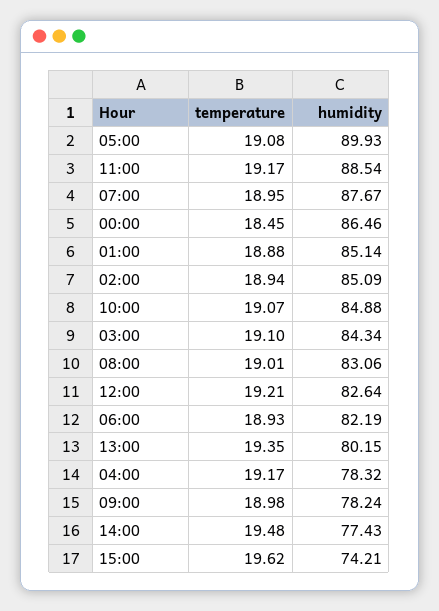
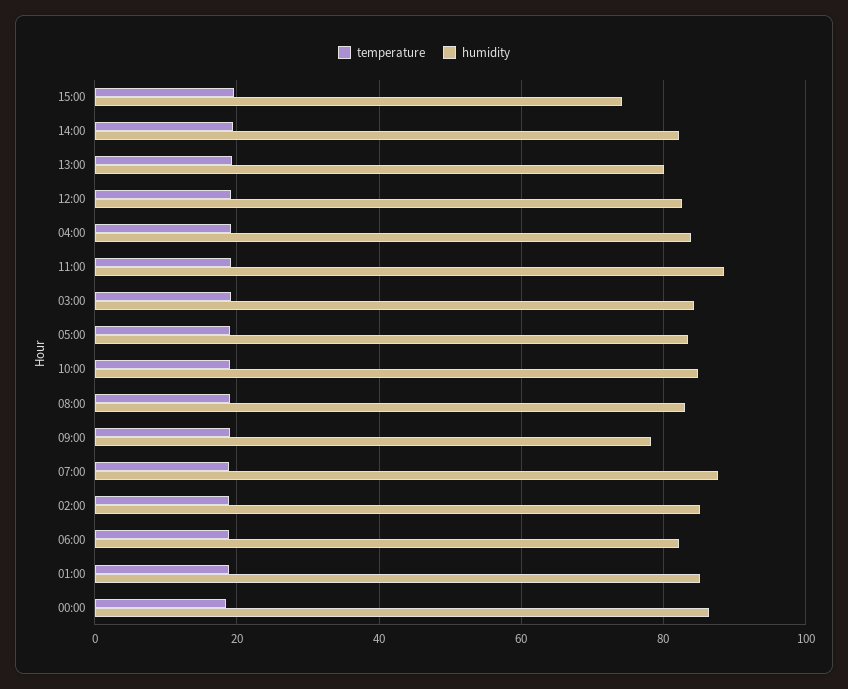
humidity, 05:00: 89.93 -> 84
humidity, 04:00: 78.32 -> 84
humidity, 14:00: 77.43 -> 82

